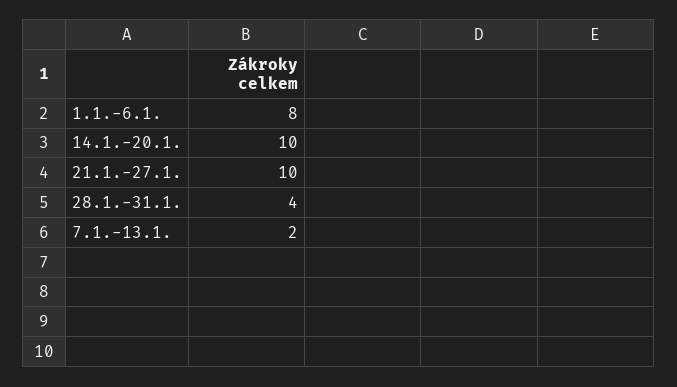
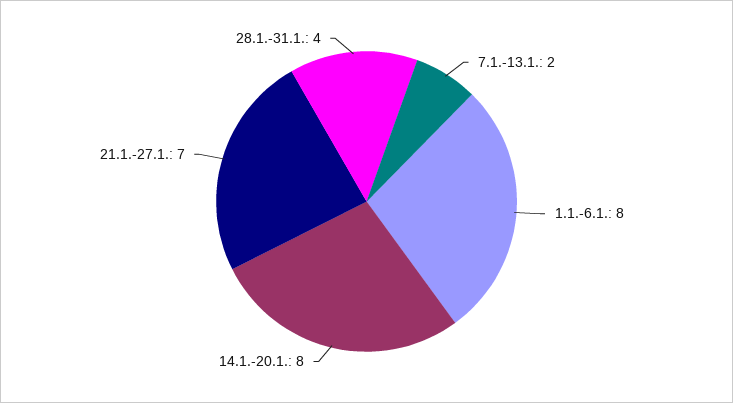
14.1.-20.1.: 10 -> 8
21.1.-27.1.: 10 -> 7

